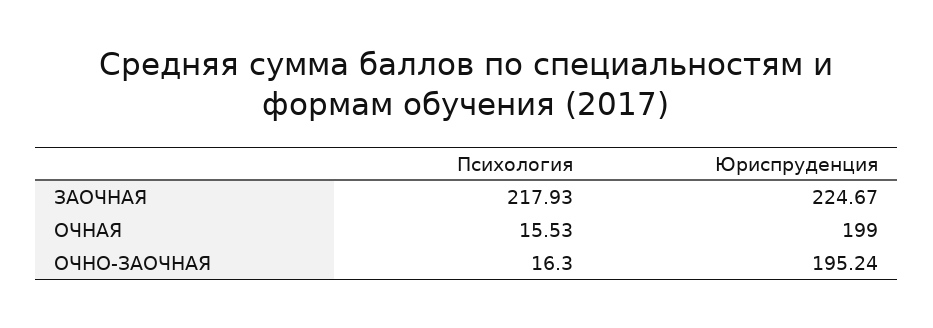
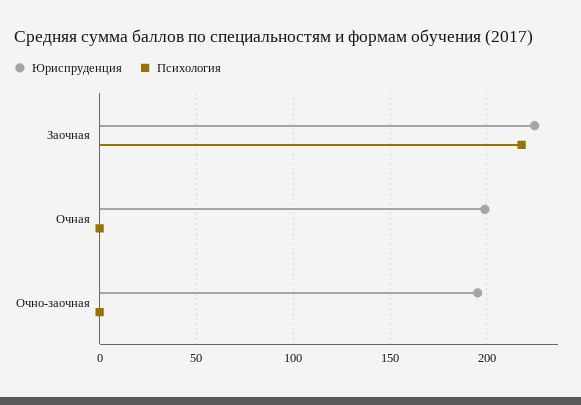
Психология, ОЧНАЯ: 15.53 -> 0
Психология, ОЧНО-ЗАОЧНАЯ: 16.3 -> 0

